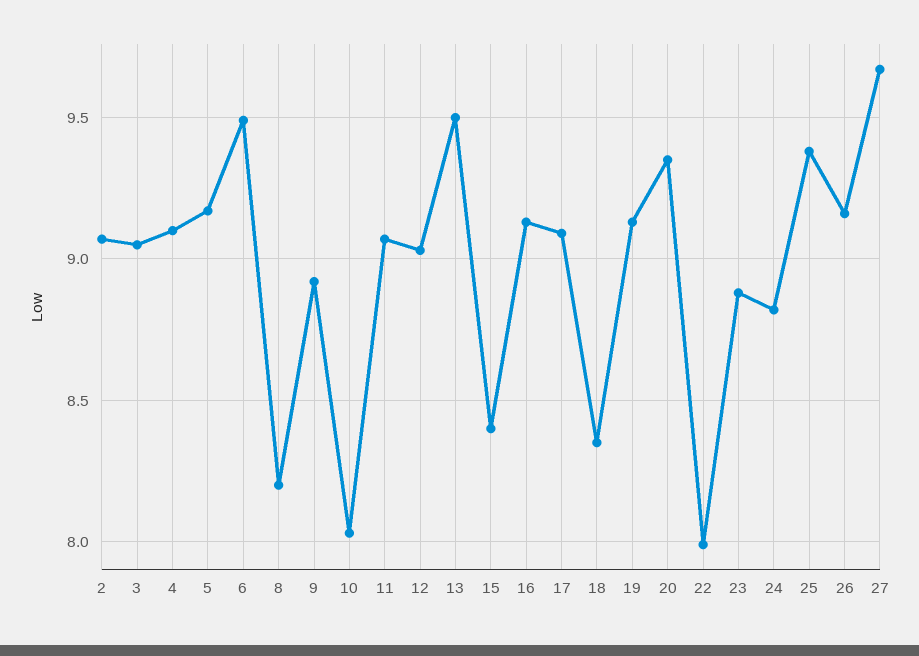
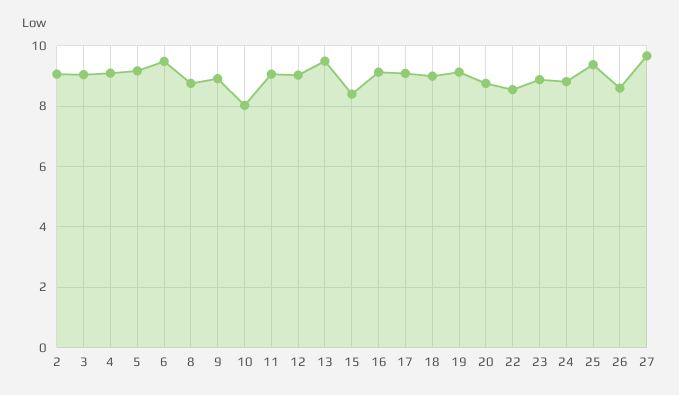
8: 8.2 -> 8.8
18: 8.35 -> 9
20: 9.35 -> 8.8
22: 8 -> 8.6
26: 9.15 -> 8.6

